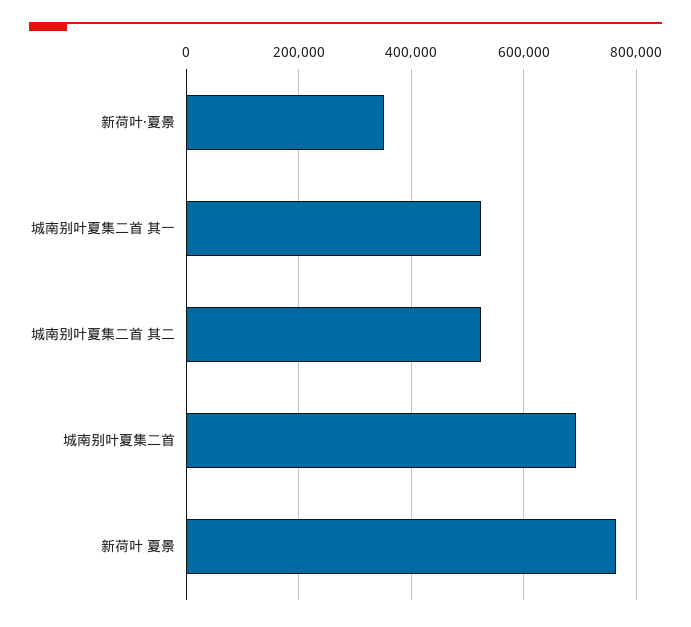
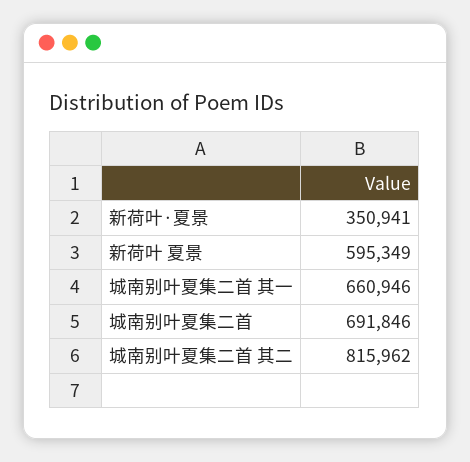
城南别叶夏集二首 其一: 520000 -> 660946
城南别叶夏集二首 其二: 520000 -> 815962
新荷叶 夏景: 760000 -> 595349

